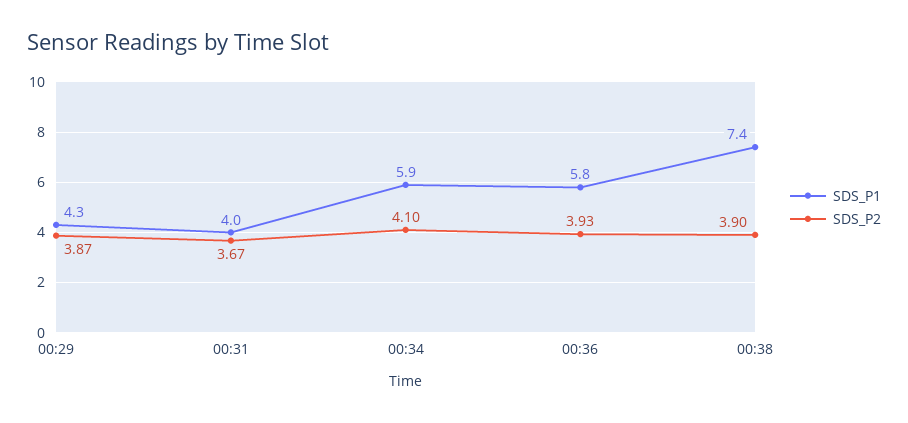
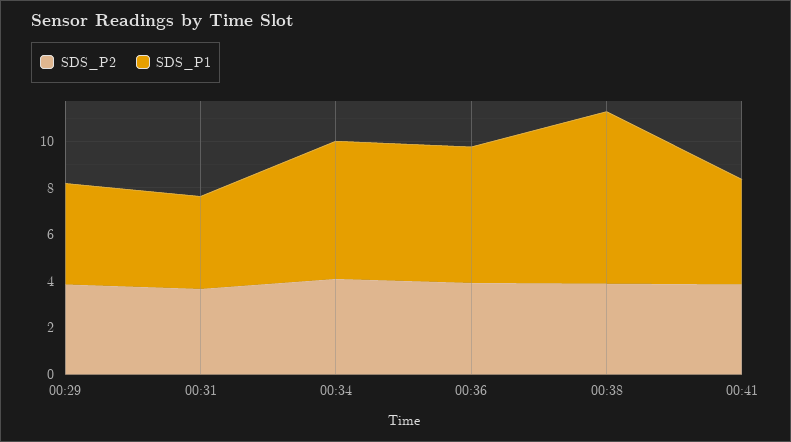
SDS_P2, 00:41: none -> 4
SDS_P1, 00:41: none -> 4.5

